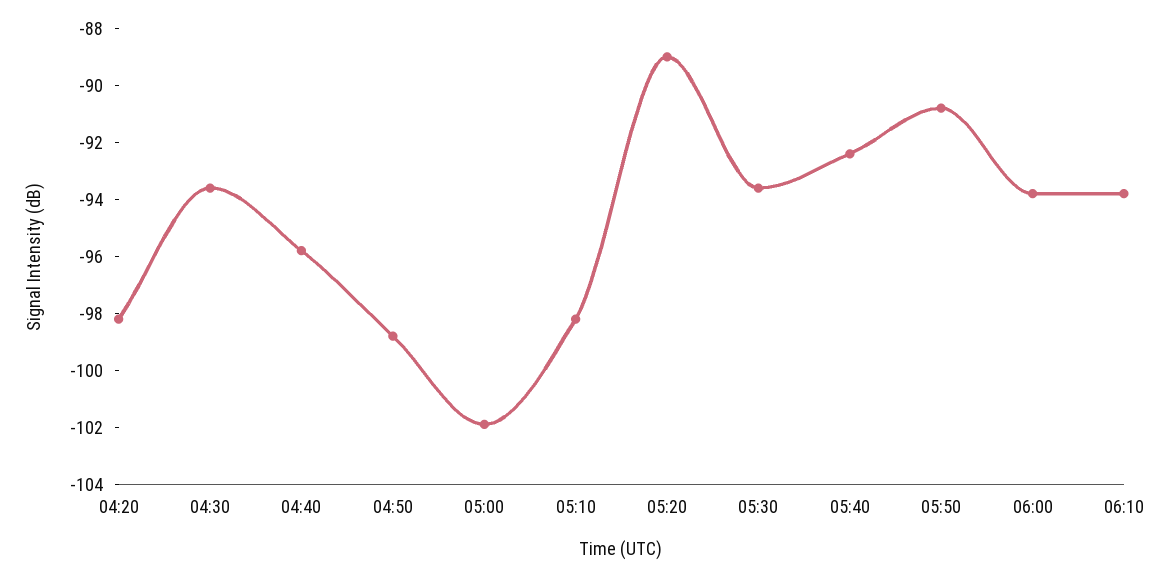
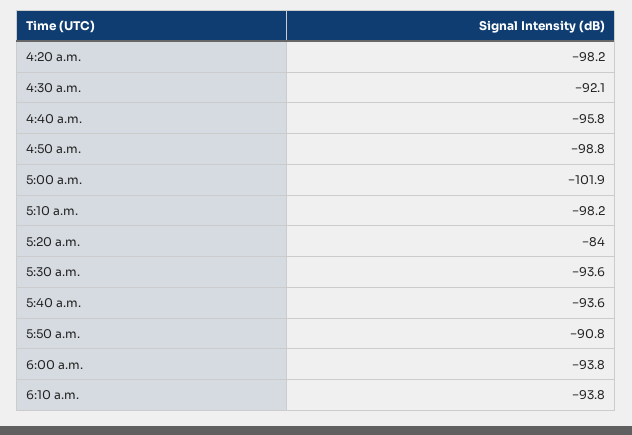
04:30: -93.5 -> -92.1
05:20: -89 -> -84
05:40: -92.5 -> -93.6

